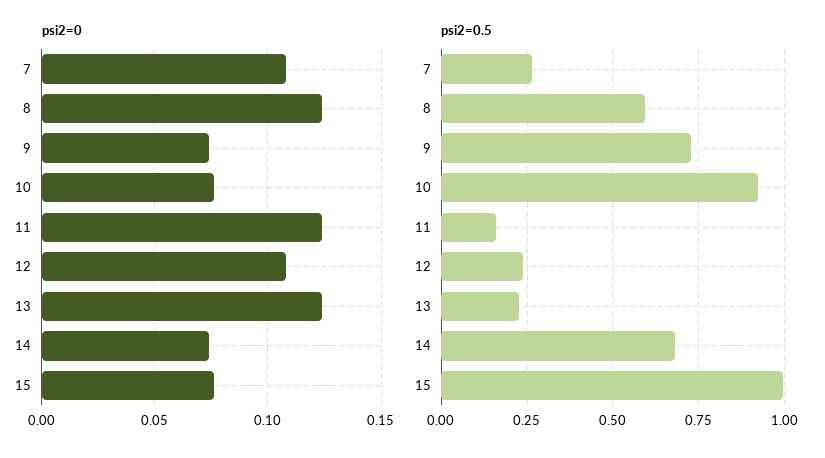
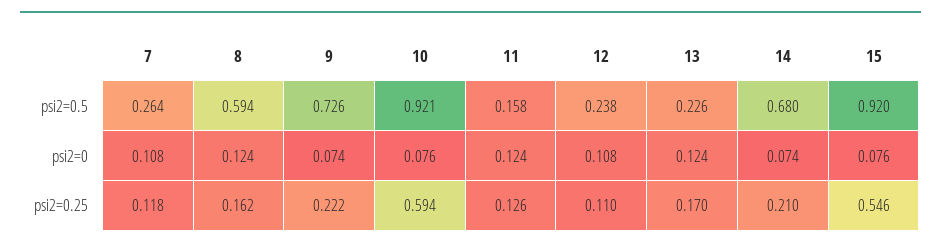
psi2=0.5, 15: 1 -> 0.92
psi2=0.25, 7: none -> 0.118
psi2=0.25, 8: none -> 0.162
psi2=0.25, 9: none -> 0.222
psi2=0.25, 10: none -> 0.594
psi2=0.25, 11: none -> 0.126
psi2=0.25, 12: none -> 0.11
psi2=0.25, 13: none -> 0.17
psi2=0.25, 14: none -> 0.21
psi2=0.25, 15: none -> 0.546

